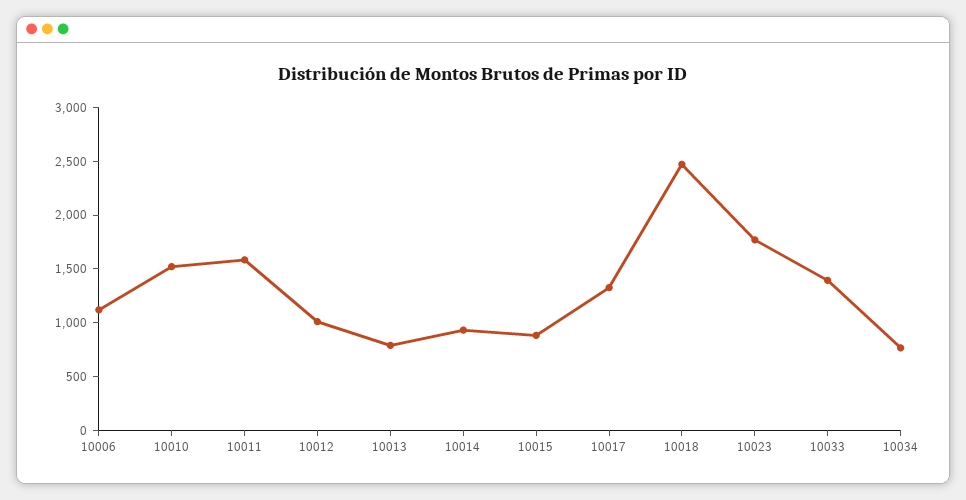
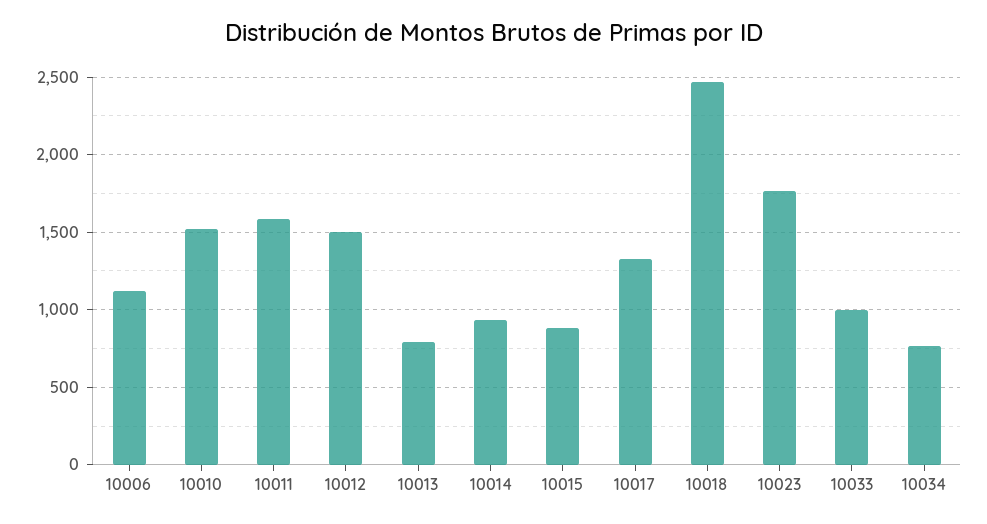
10012: 1000 -> 1500
10033: 1400 -> 1000

